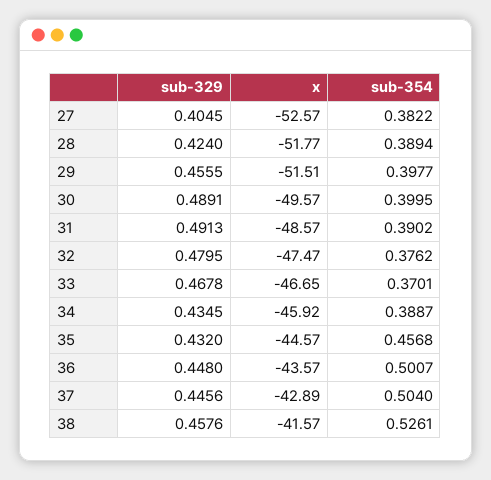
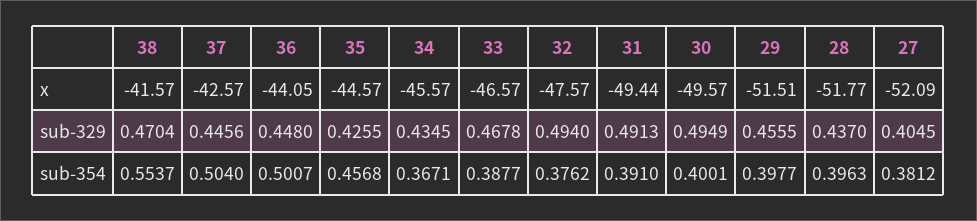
x, 27: -52.57 -> -52.09
sub-354, 27: 0.3822 -> 0.3812
sub-329, 28: 0.424 -> 0.437
sub-354, 28: 0.3894 -> 0.3963
sub-329, 30: 0.4891 -> 0.4949
sub-354, 30: 0.3995 -> 0.4001
x, 31: -48.57 -> -49.44
sub-354, 31: 0.3902 -> 0.391
sub-329, 32: 0.4795 -> 0.494
x, 32: -47.47 -> -47.57
x, 33: -46.65 -> -46.57
sub-354, 33: 0.3701 -> 0.3877
x, 34: -45.92 -> -45.57
sub-354, 34: 0.3887 -> 0.3671
sub-329, 35: 0.432 -> 0.4255
x, 36: -43.57 -> -44.05
x, 37: -42.89 -> -42.57
sub-329, 38: 0.4576 -> 0.4704
sub-354, 38: 0.5261 -> 0.5537

